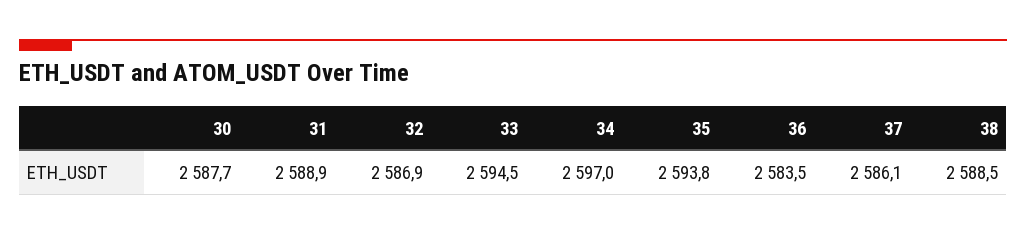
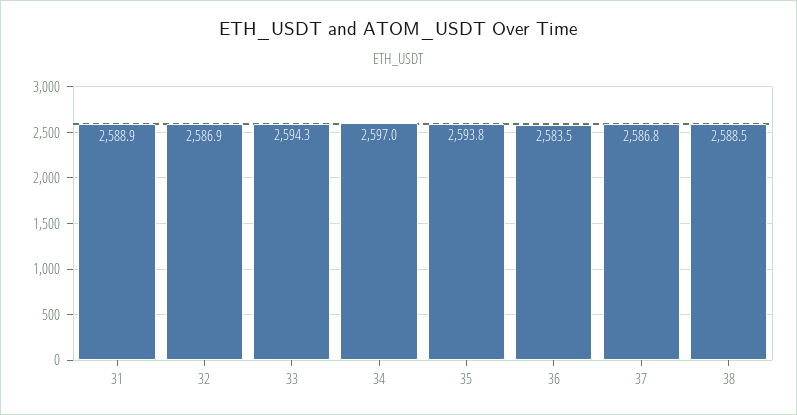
30: 2587.7 -> none
33: 2594.5 -> 2594.3
37: 2586.1 -> 2586.8

